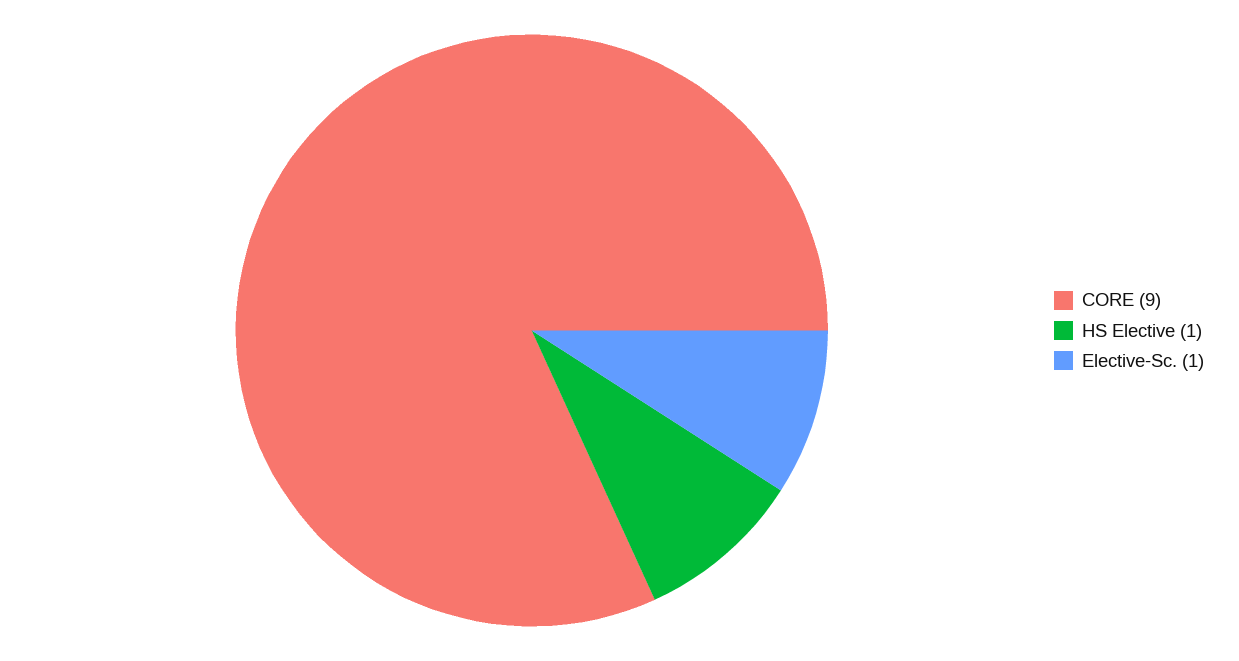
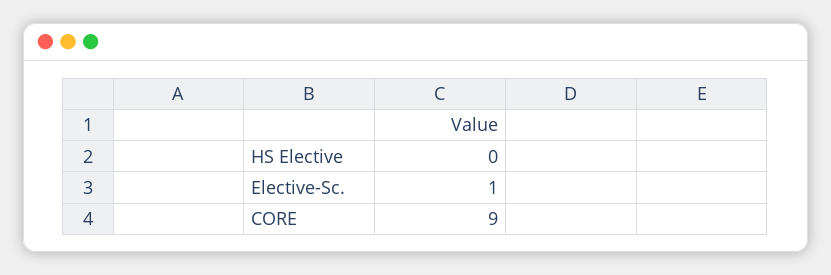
HS Elective: 1 -> 0

